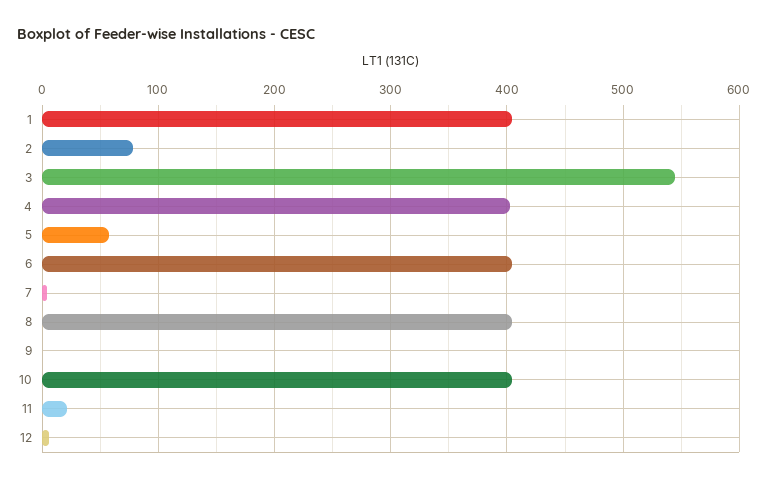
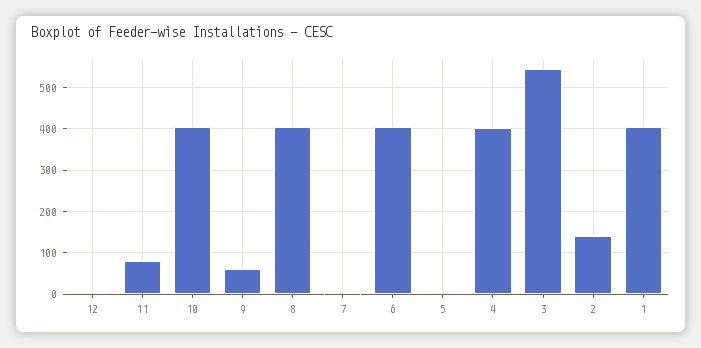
2: 80 -> 140
5: 60 -> 0
9: 0 -> 60
11: 20 -> 80

